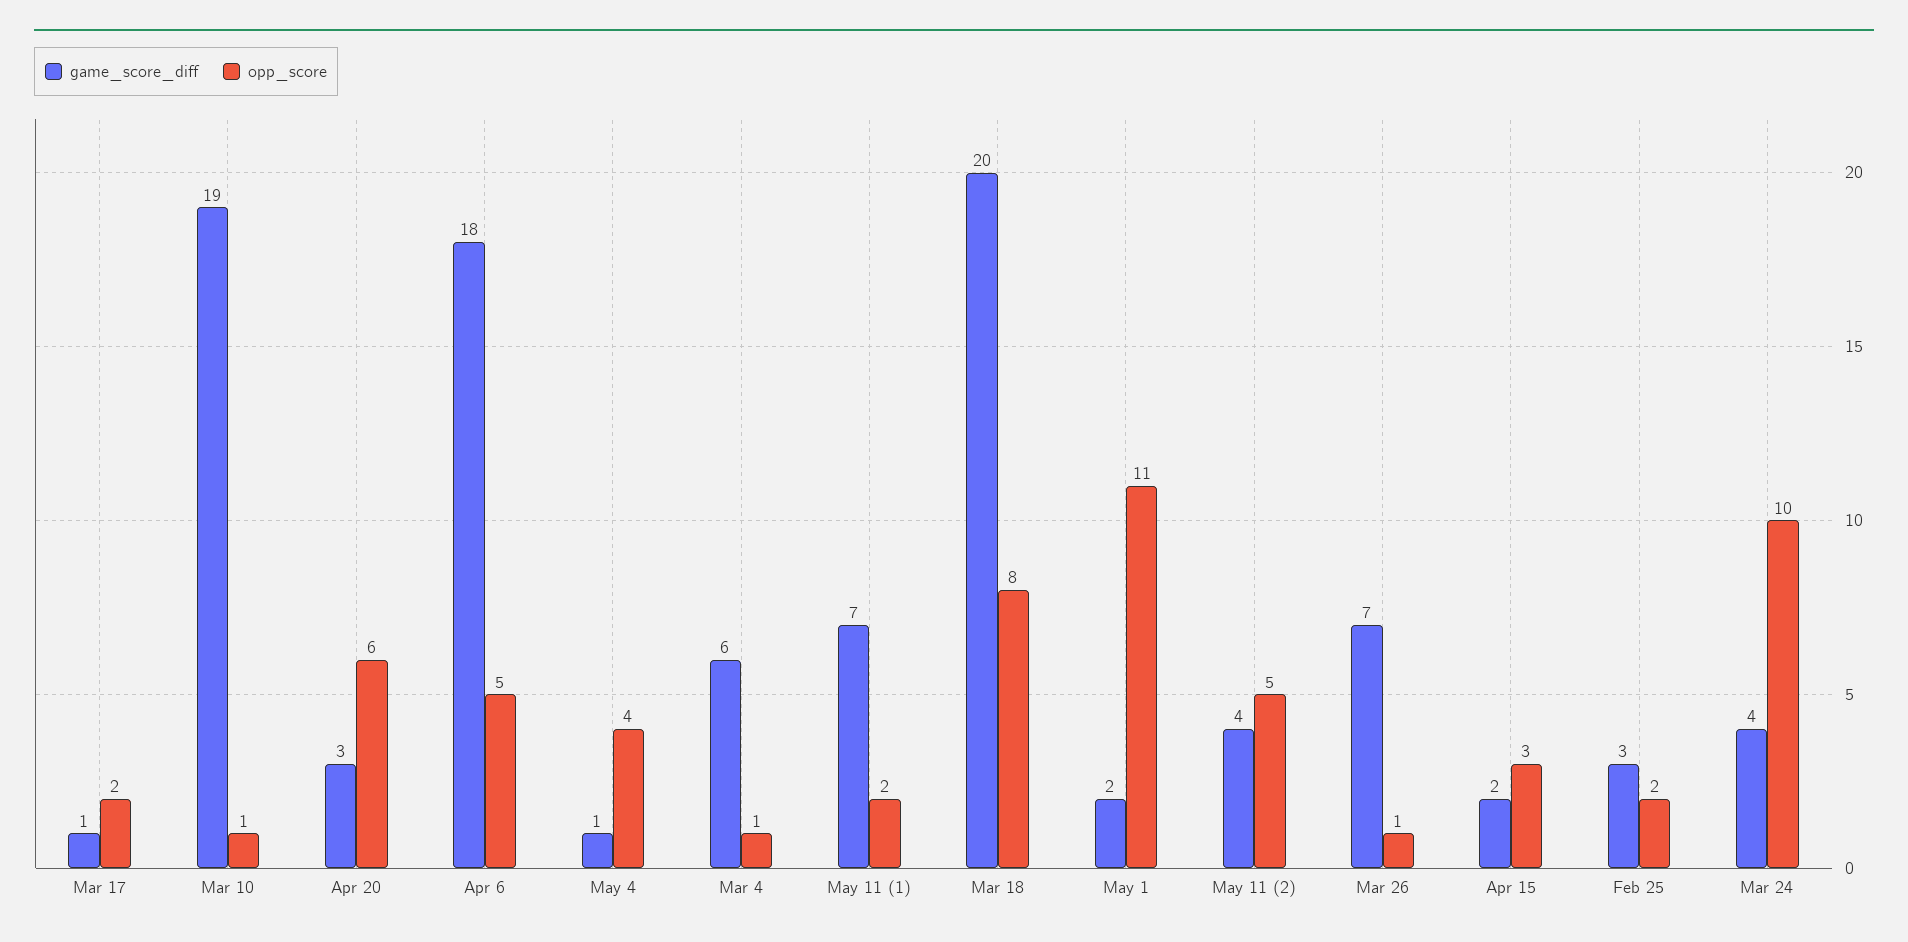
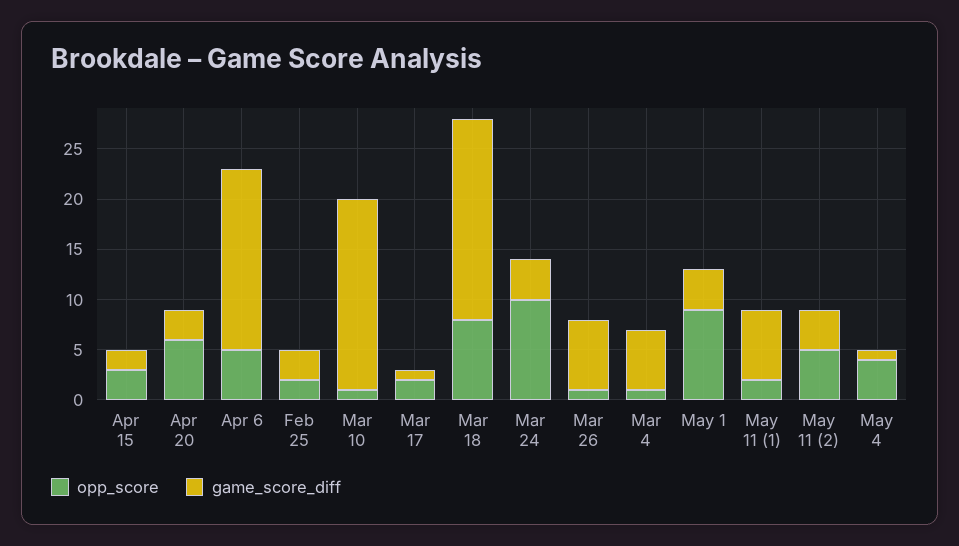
game_score_diff, May 1: 2 -> 4
opp_score, May 1: 11 -> 9

